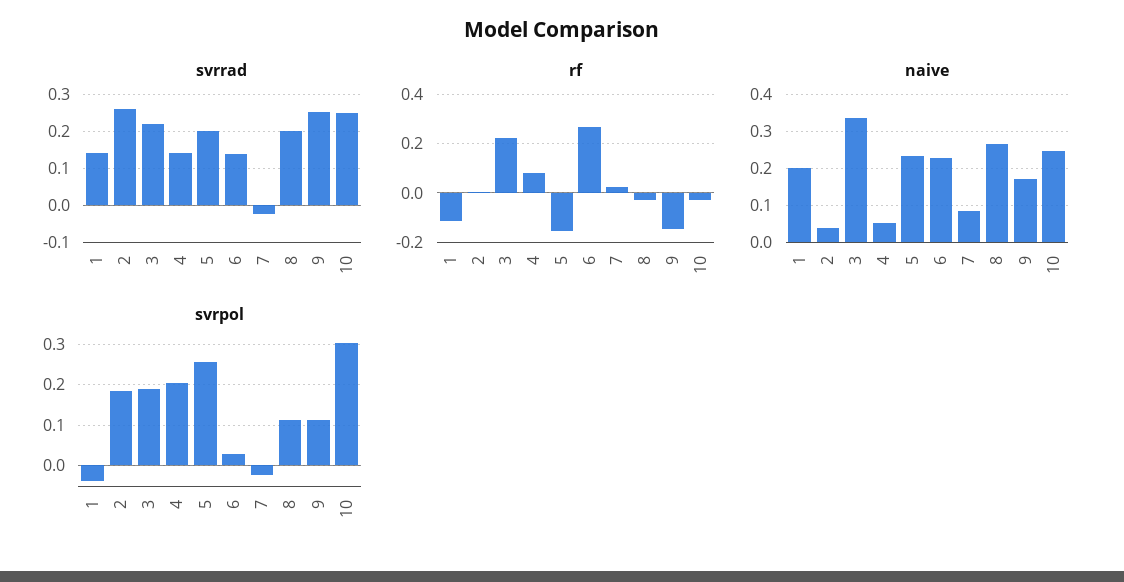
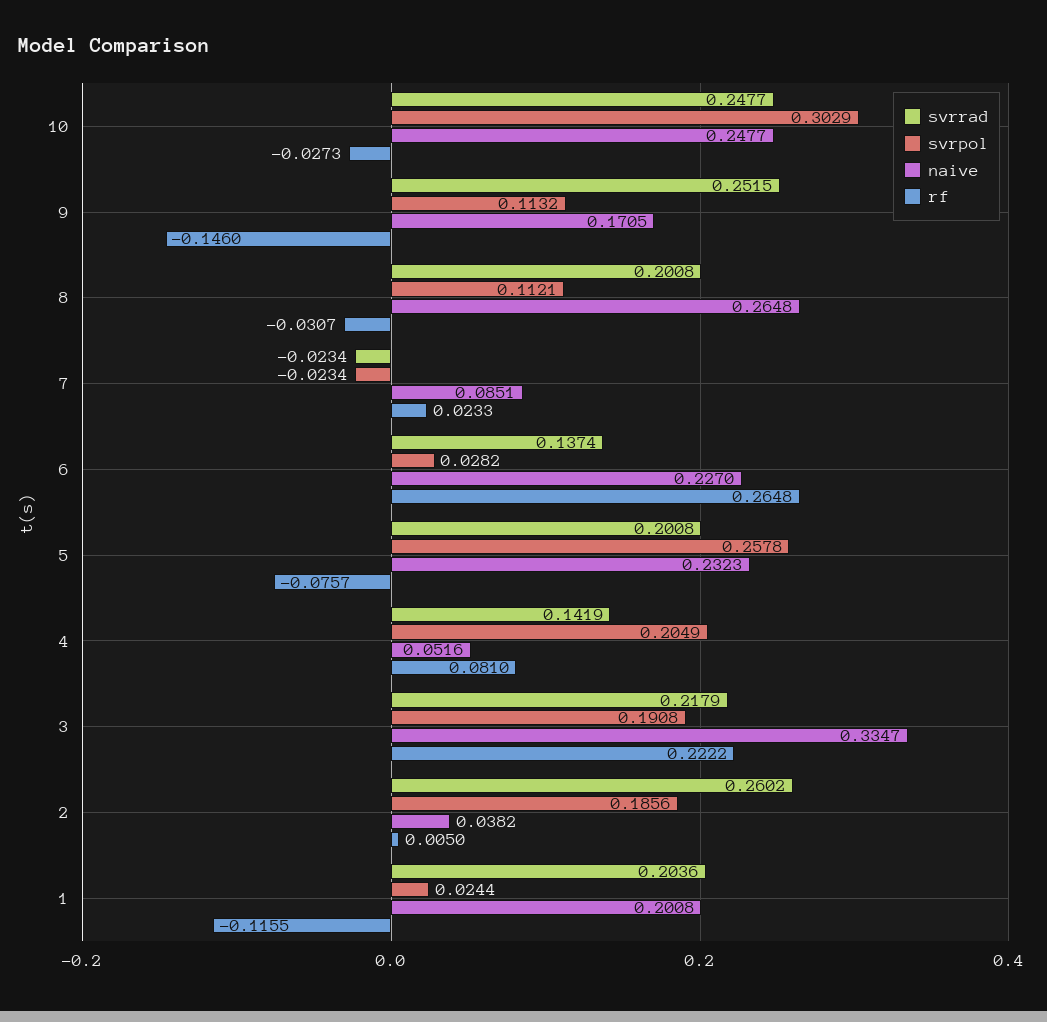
svrrad, 1: 0.14 -> 0.2036
rf, 5: -0.15 -> -0.0757
svrpol, 1: -0.04 -> 0.0244

